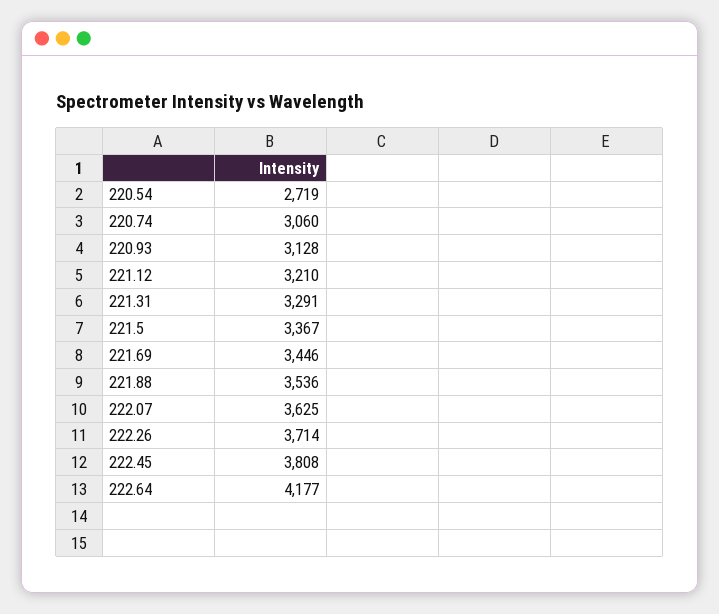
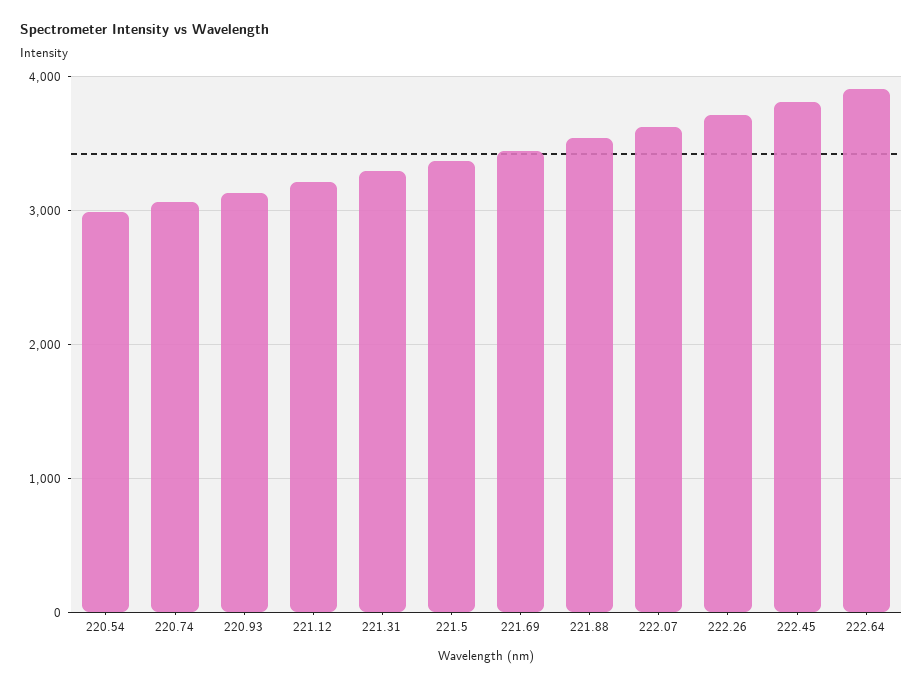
220.54: 2719 -> 3000
222.64: 4177 -> 3900

